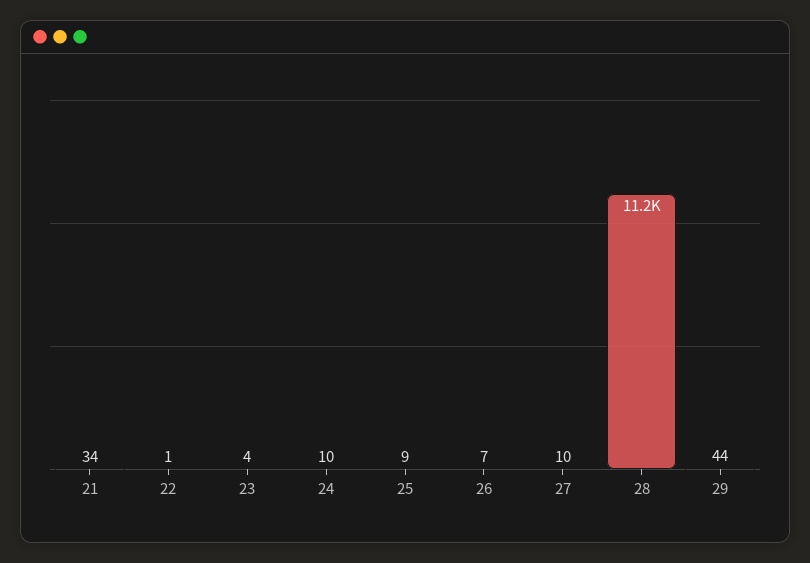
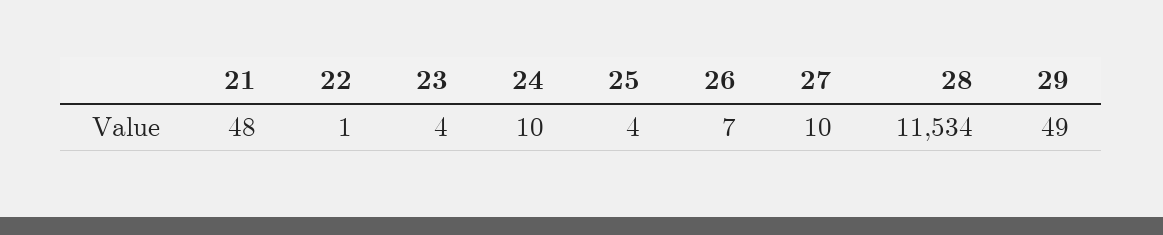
21: 34 -> 48
25: 9 -> 4
28: 11200 -> 11534
29: 44 -> 49

